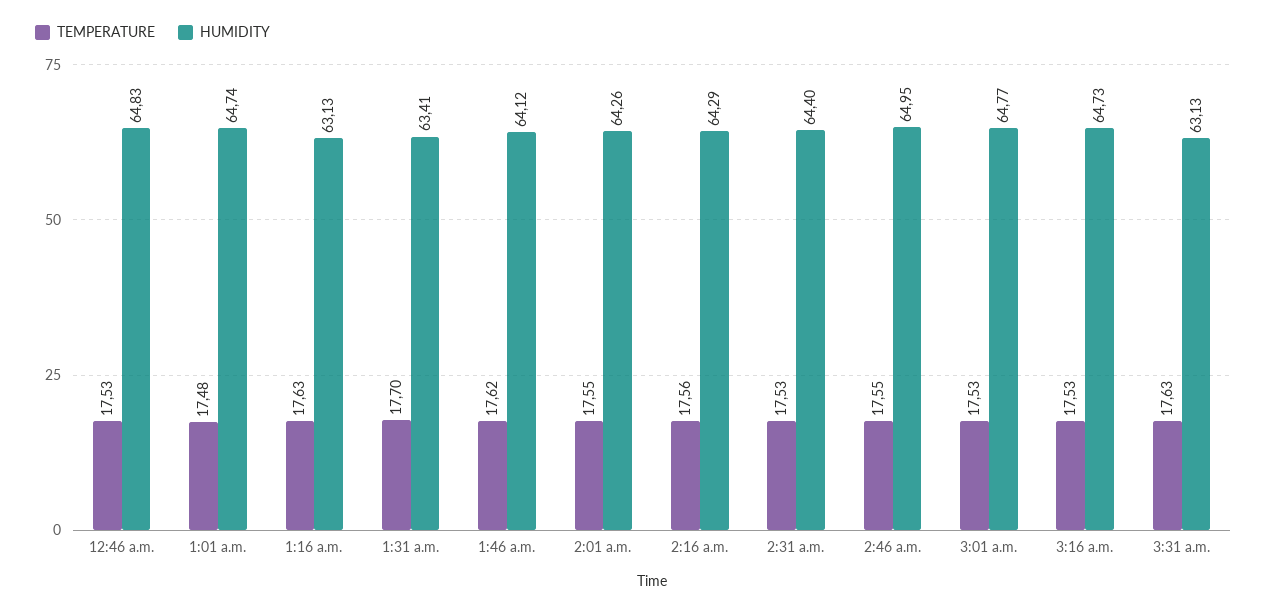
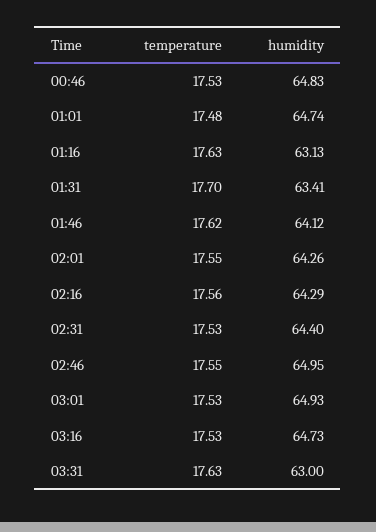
HUMIDITY, 3:01 a.m.: 64.77 -> 64.93
HUMIDITY, 3:31 a.m.: 63.13 -> 63

